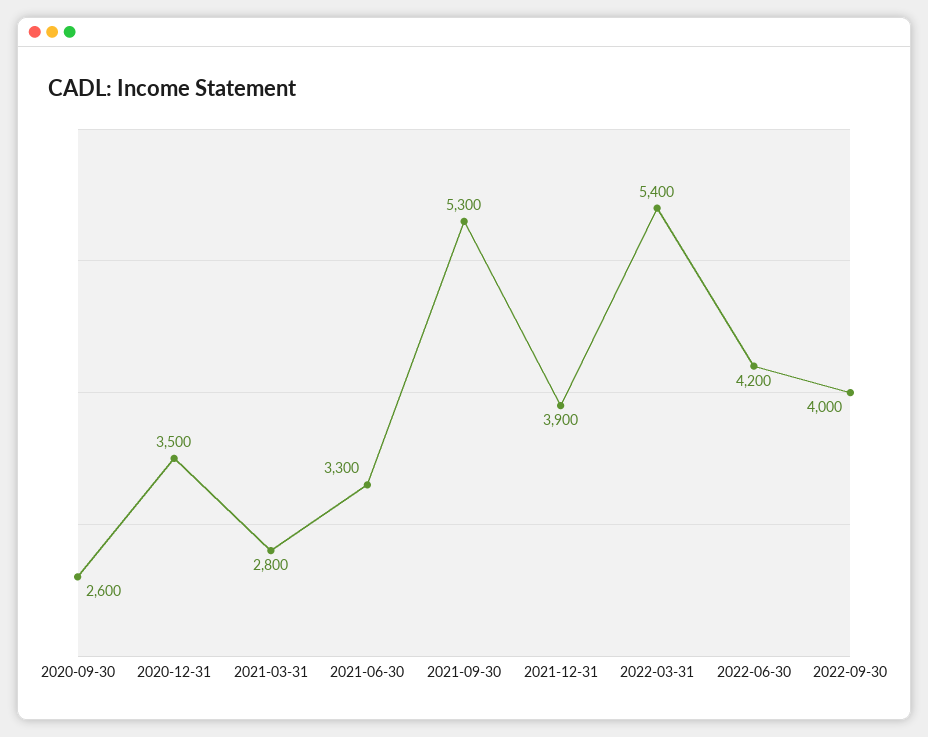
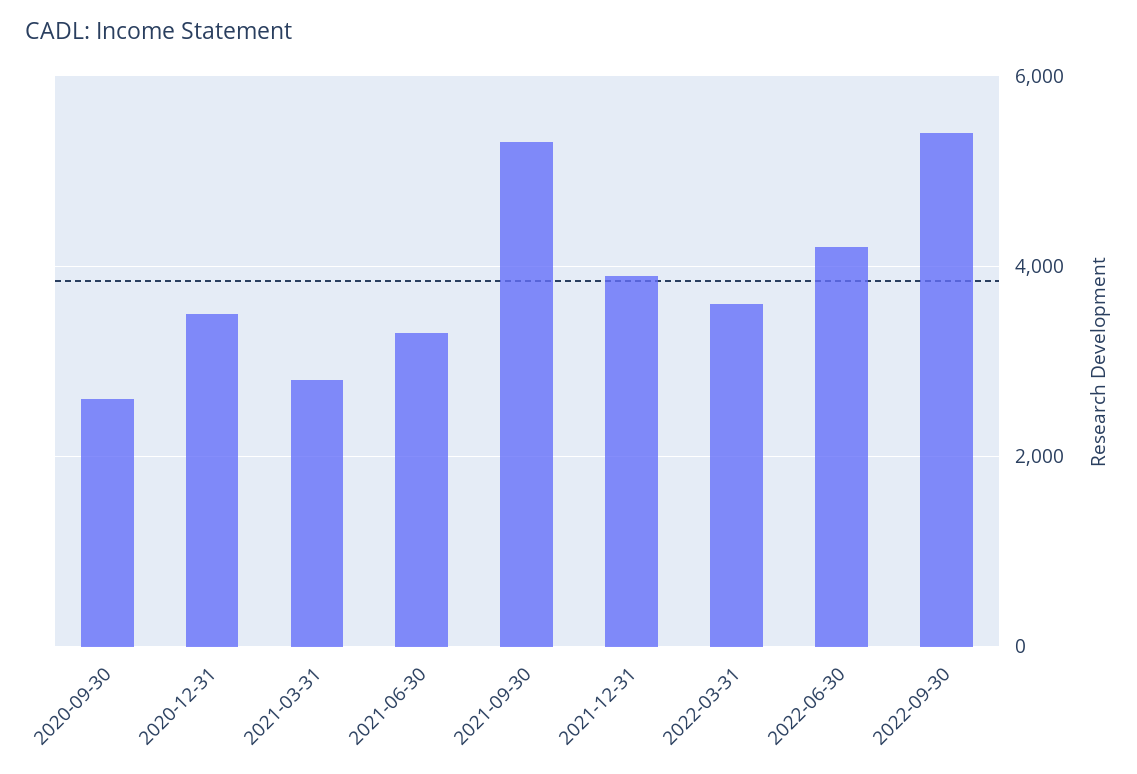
2022-03-31: 5400 -> 3600
2022-09-30: 4000 -> 5400

